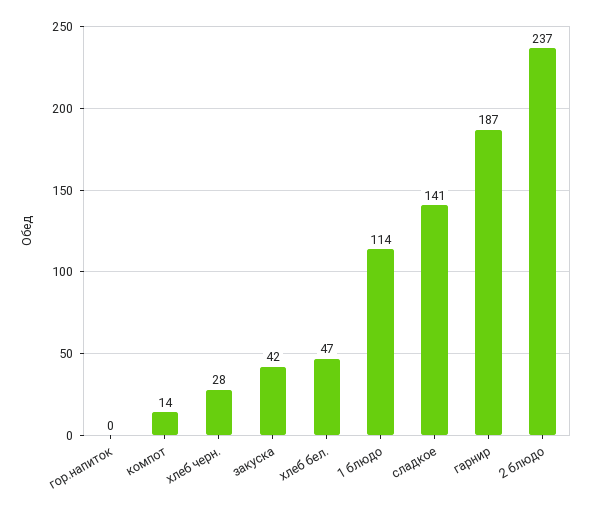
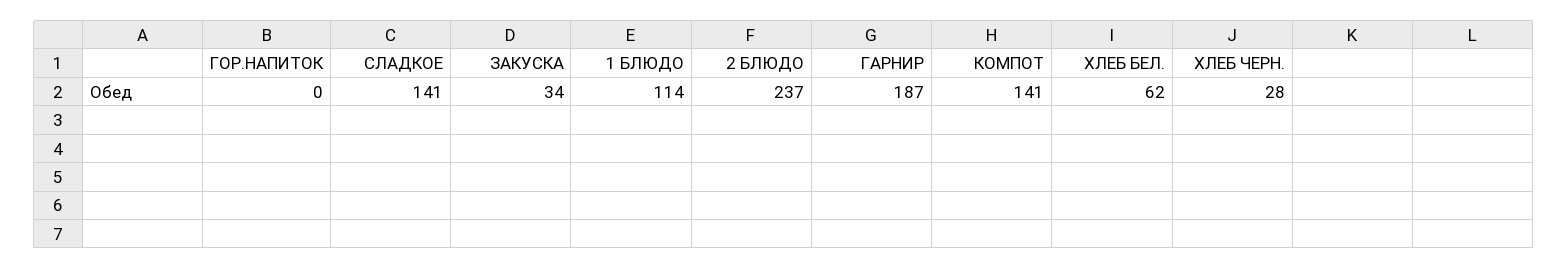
компот: 14 -> 141
закуска: 42 -> 34
хлеб бел.: 47 -> 62

